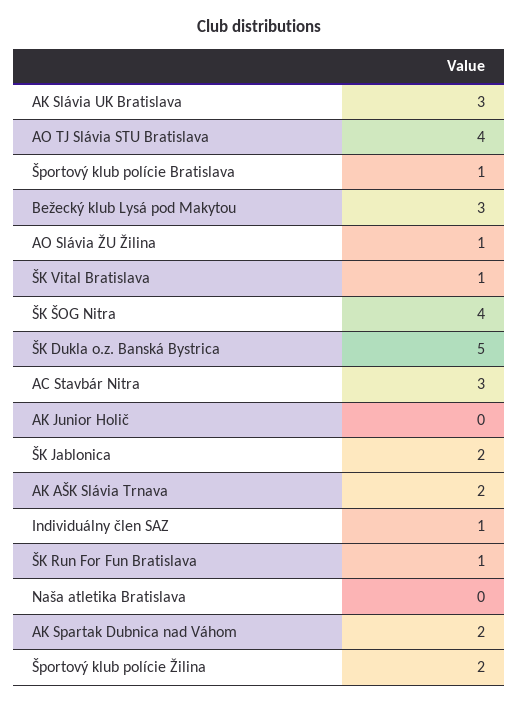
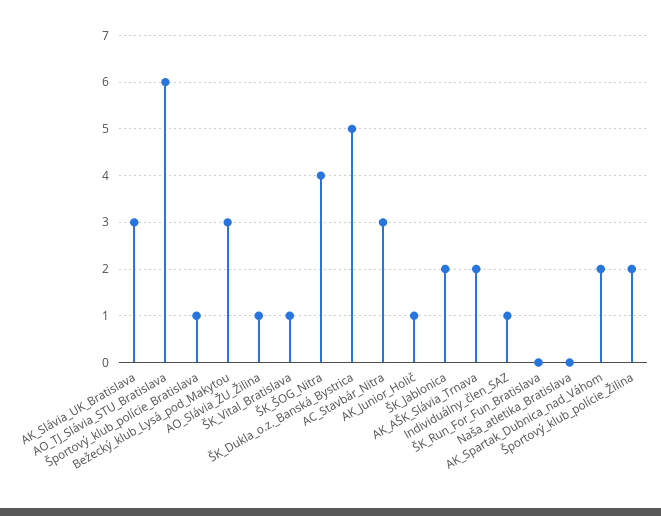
AO TJ Slávia STU Bratislava: 4 -> 6
AK Junior Holič: 0 -> 1
ŠK Run For Fun Bratislava: 1 -> 0

